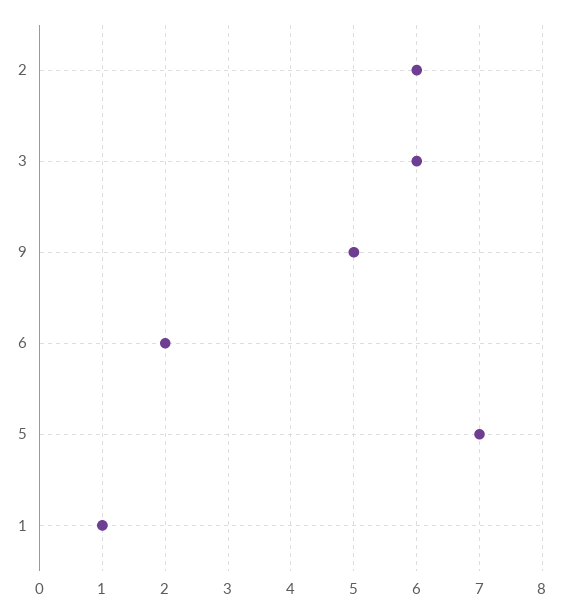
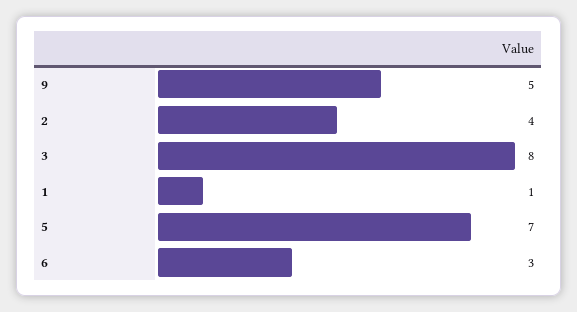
2: 6 -> 4
3: 6 -> 8
6: 2 -> 3

